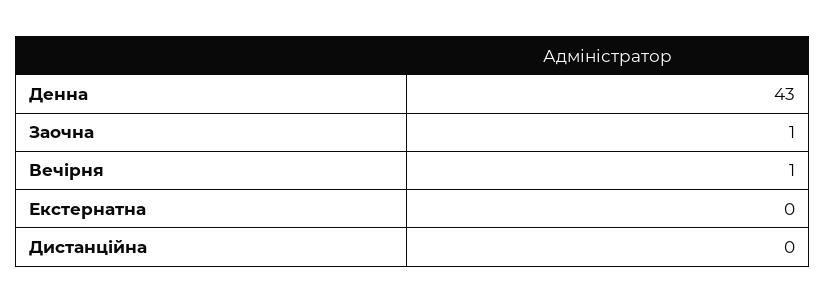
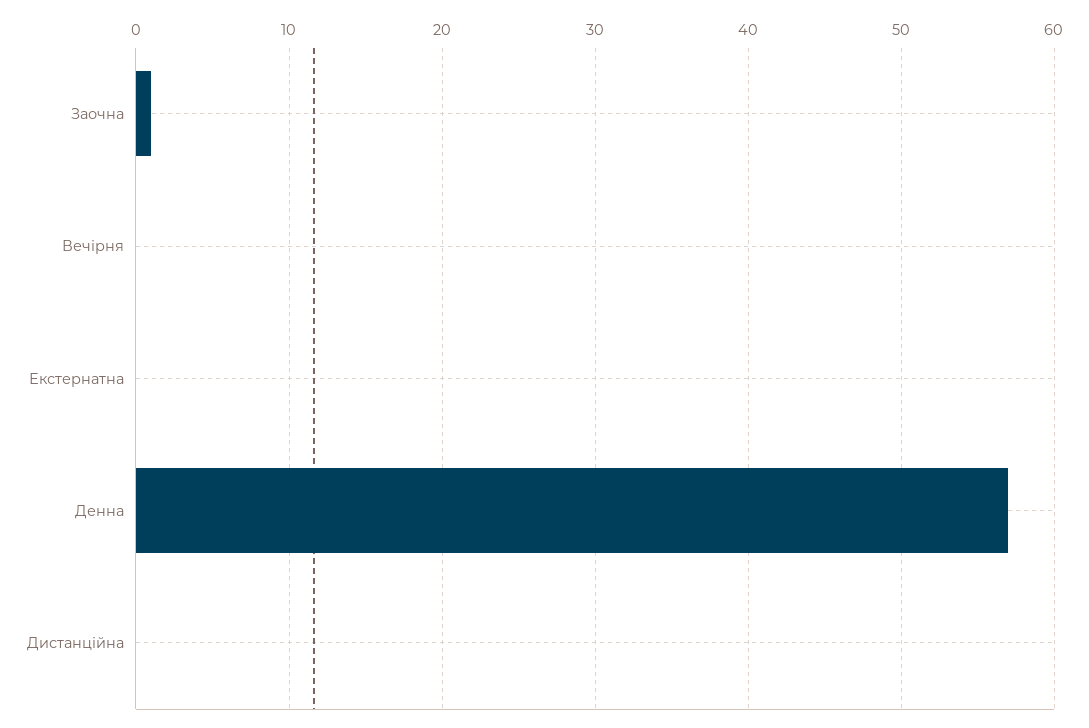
Денна: 43 -> 57
Вечірня: 1 -> 0

